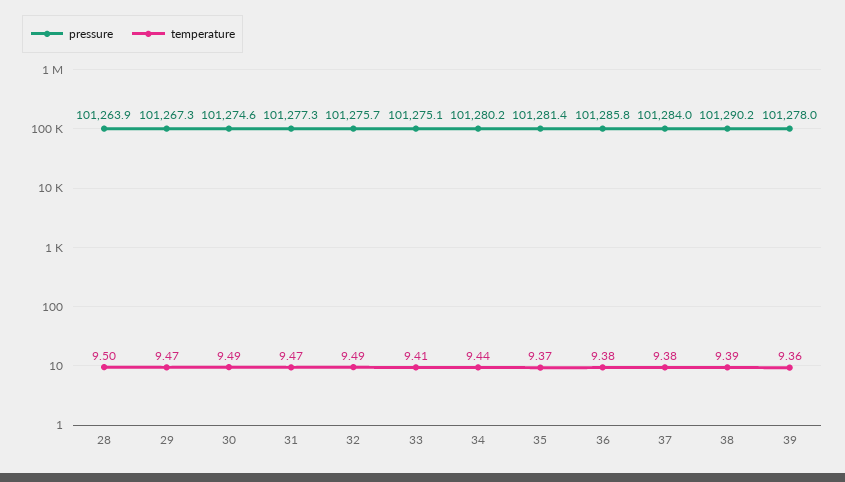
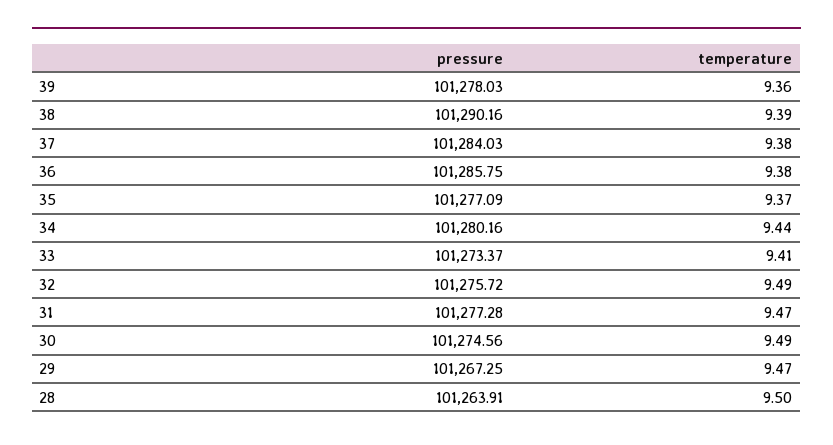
pressure, 33: 101275.1 -> 101273.37
pressure, 35: 101281.4 -> 101277.09

